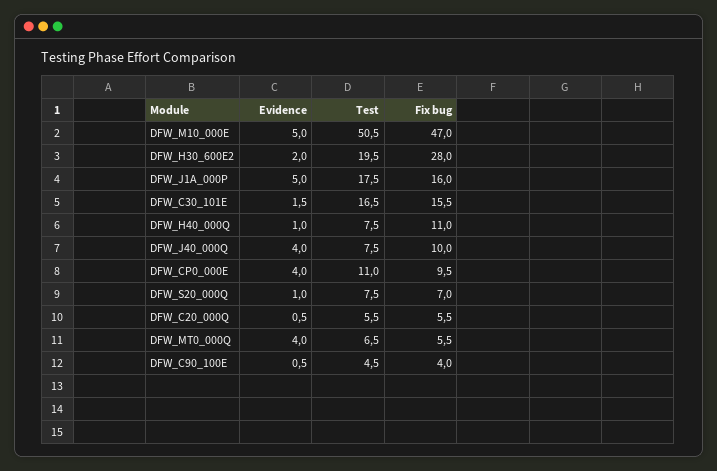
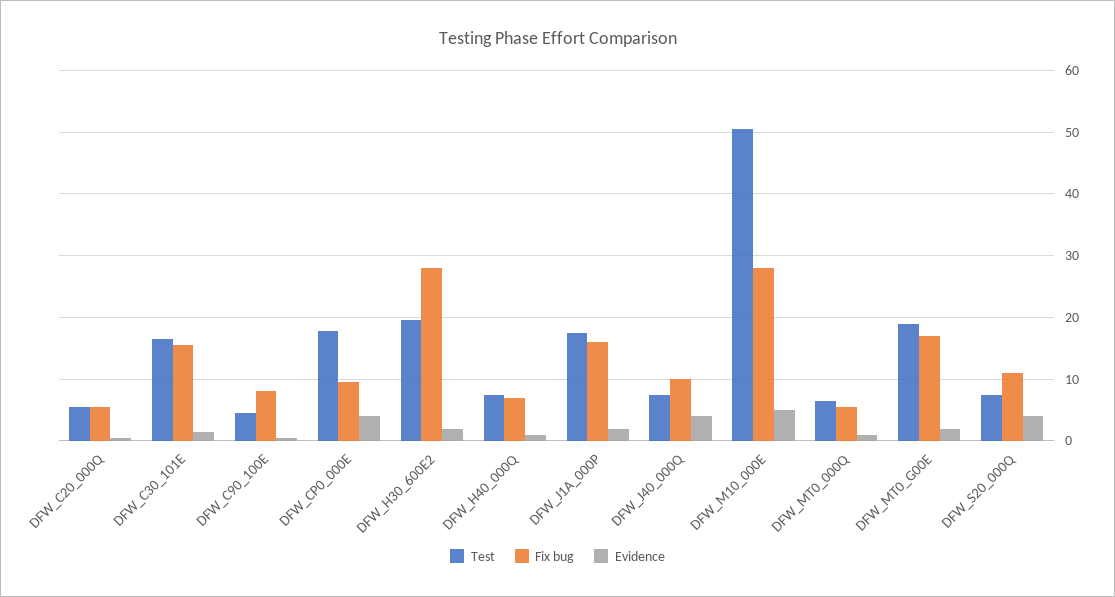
Fix bug, DFW_M10_000E: 47 -> 28
Evidence, DFW_J1A_000P: 5 -> 2
Fix bug, DFW_H40_000Q: 11 -> 7
Test, DFW_CP0_000E: 11 -> 18
Evidence, DFW_S20_000Q: 1 -> 4
Fix bug, DFW_S20_000Q: 7 -> 11
Evidence, DFW_MT0_000Q: 4 -> 1
Fix bug, DFW_C90_100E: 4 -> 8
Test, DFW_MT0_G00E: none -> 19
Fix bug, DFW_MT0_G00E: none -> 17
Evidence, DFW_MT0_G00E: none -> 2

